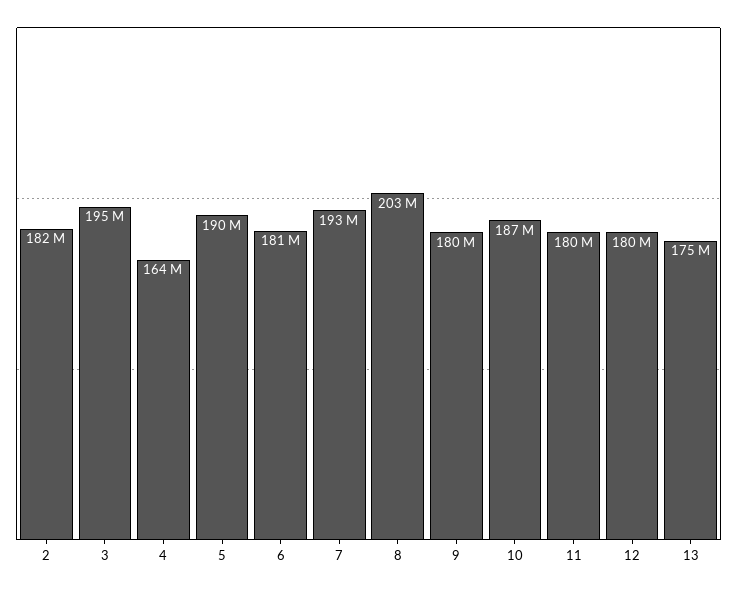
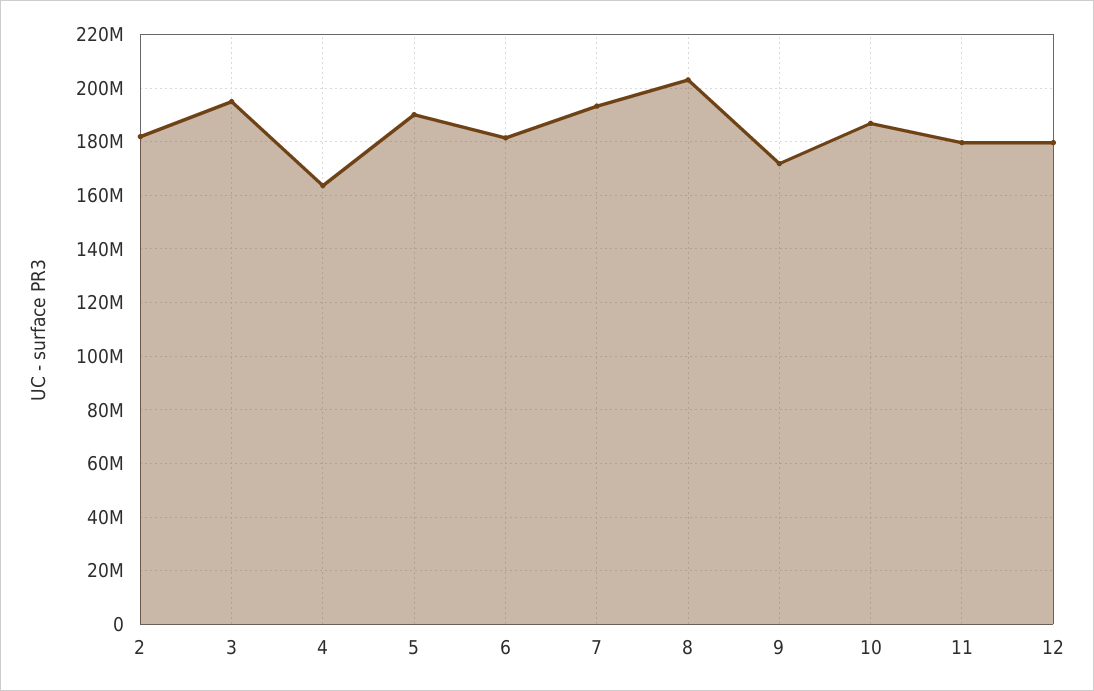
9: 180000000 -> 172500000
13: 175000000 -> none

